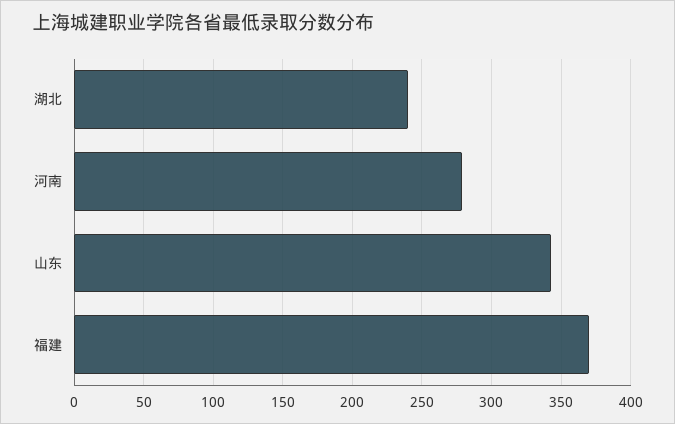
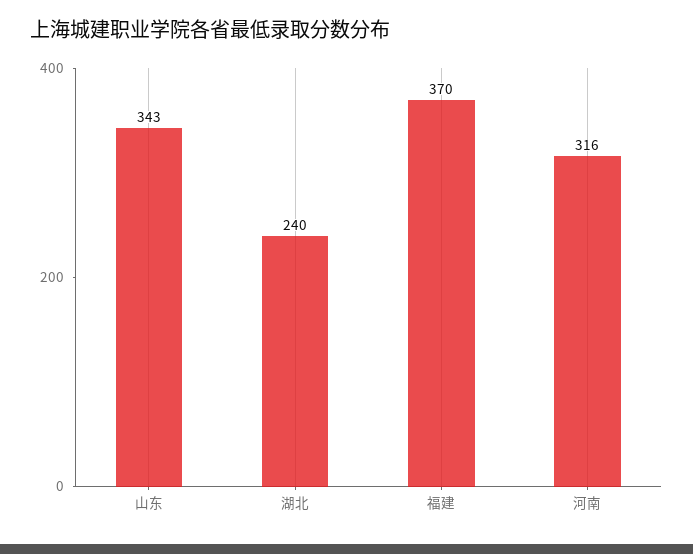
河南: 280 -> 316

